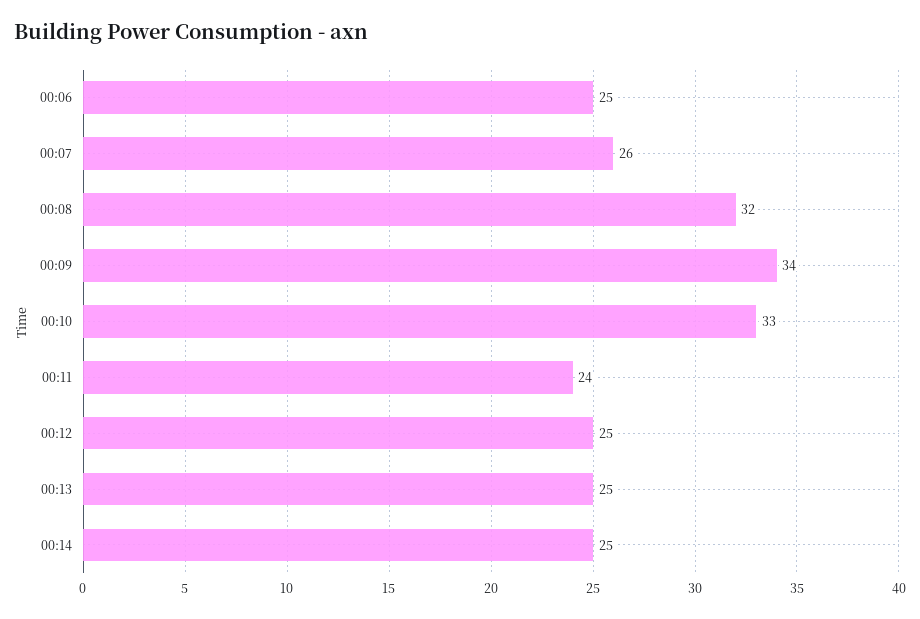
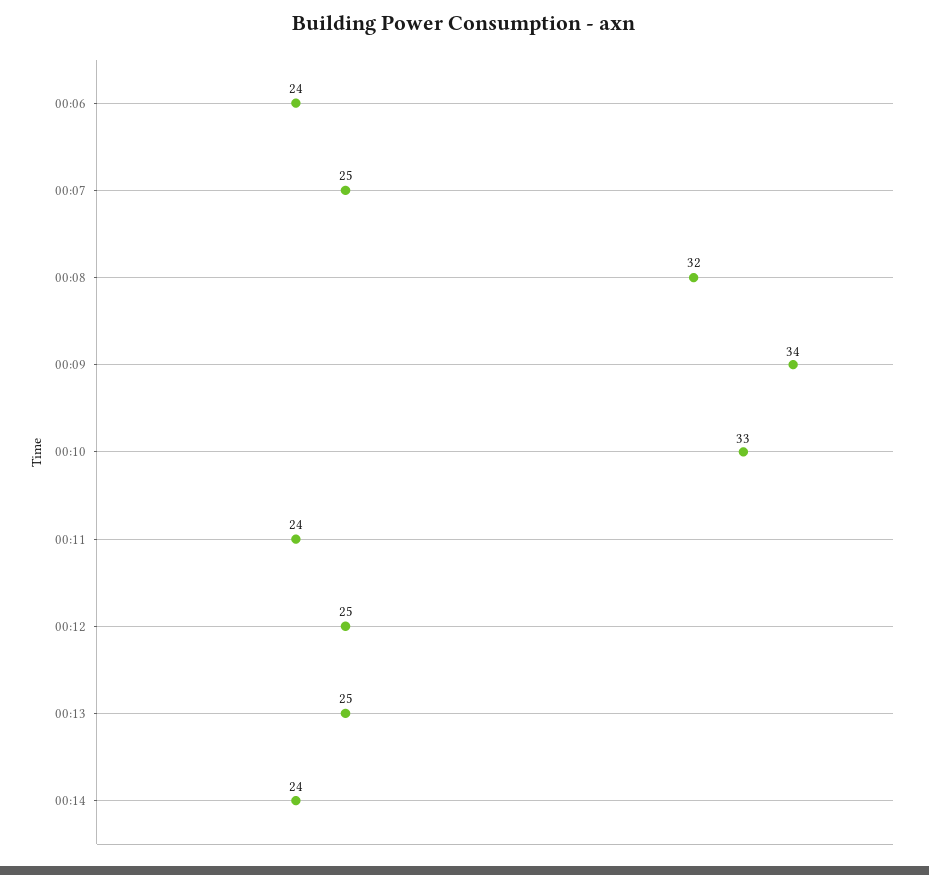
00:06: 25 -> 24
00:07: 26 -> 25
00:14: 25 -> 24

